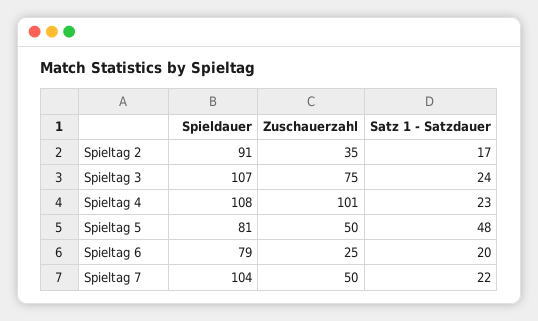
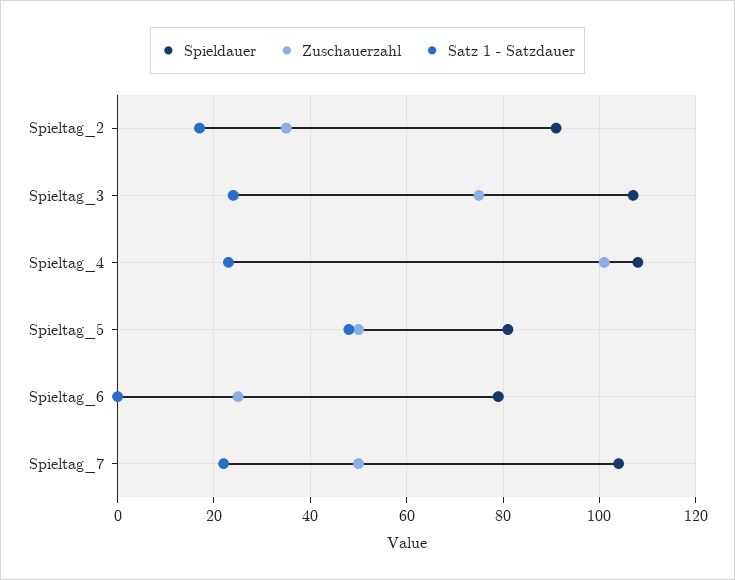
Satz 1 - Satzdauer, Spieltag 6: 20 -> 0

